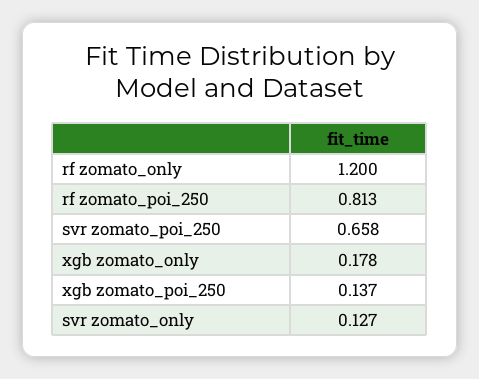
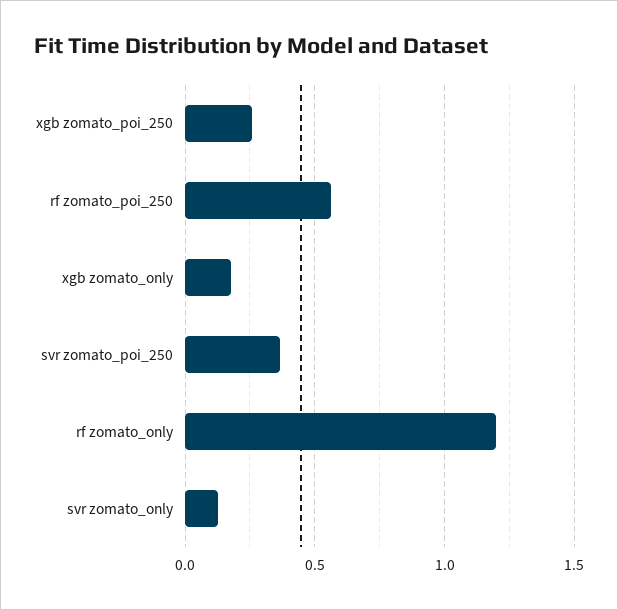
rf zomato_poi_250: 0.813 -> 0.55
svr zomato_poi_250: 0.658 -> 0.35
xgb zomato_poi_250: 0.137 -> 0.25

